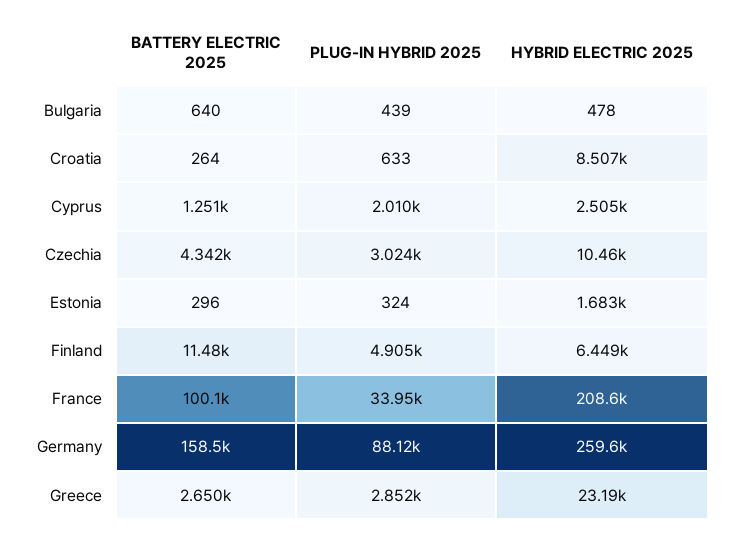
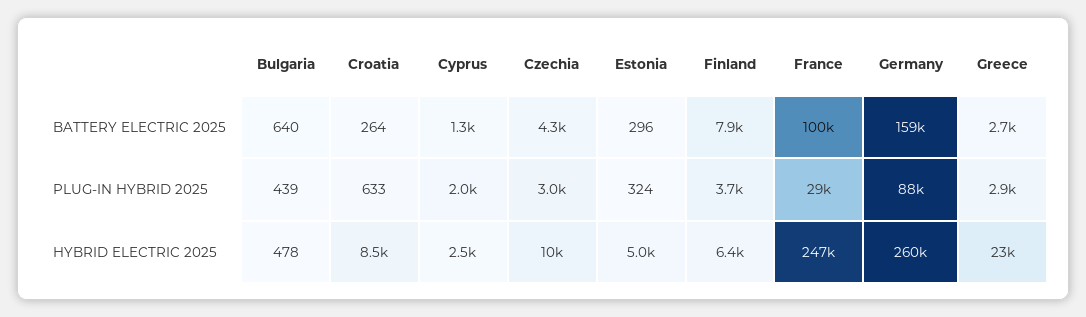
HYBRID ELECTRIC 2025, Estonia: 1683 -> 5000
BATTERY ELECTRIC 2025, Finland: 11480 -> 7900
PLUG-IN HYBRID 2025, Finland: 4905 -> 3700
PLUG-IN HYBRID 2025, France: 33950 -> 29000
HYBRID ELECTRIC 2025, France: 208600 -> 247000

